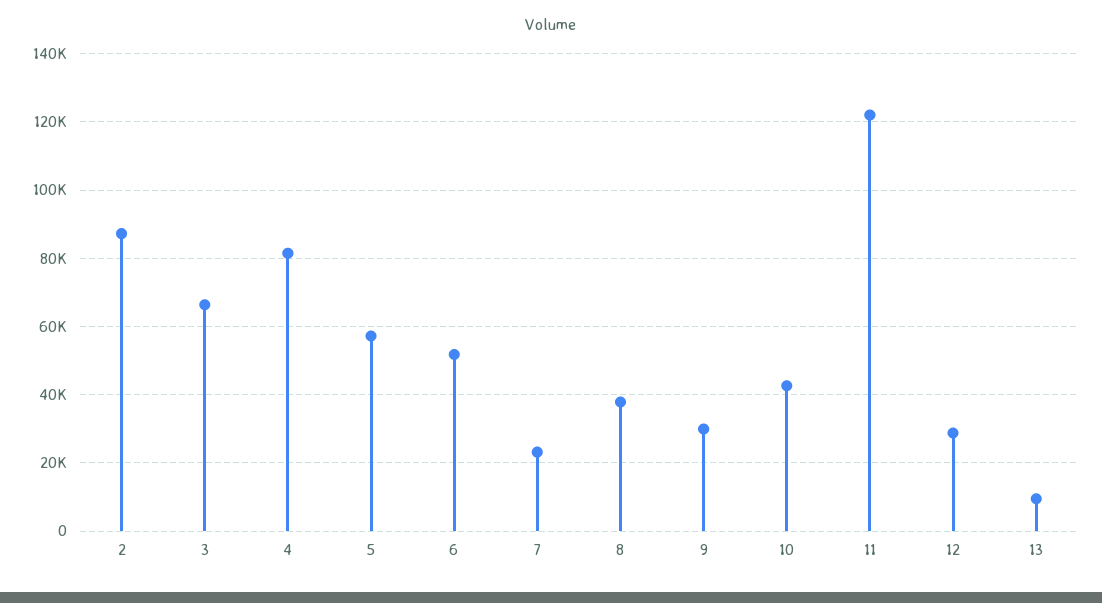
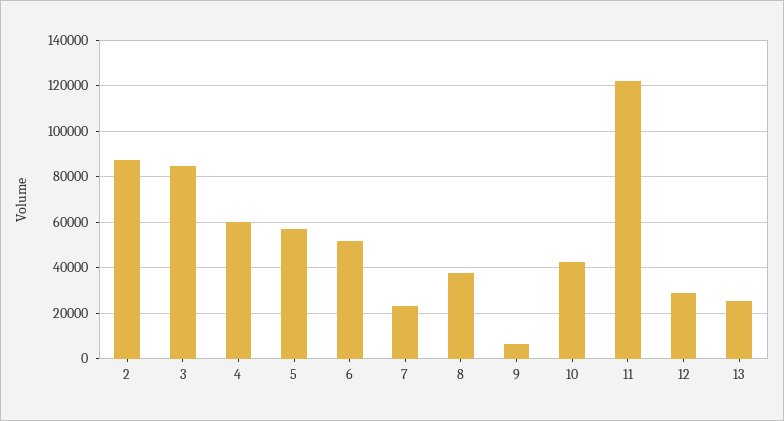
3: 66000 -> 85000
4: 82000 -> 60000
9: 30000 -> 5000
13: 10000 -> 25000

